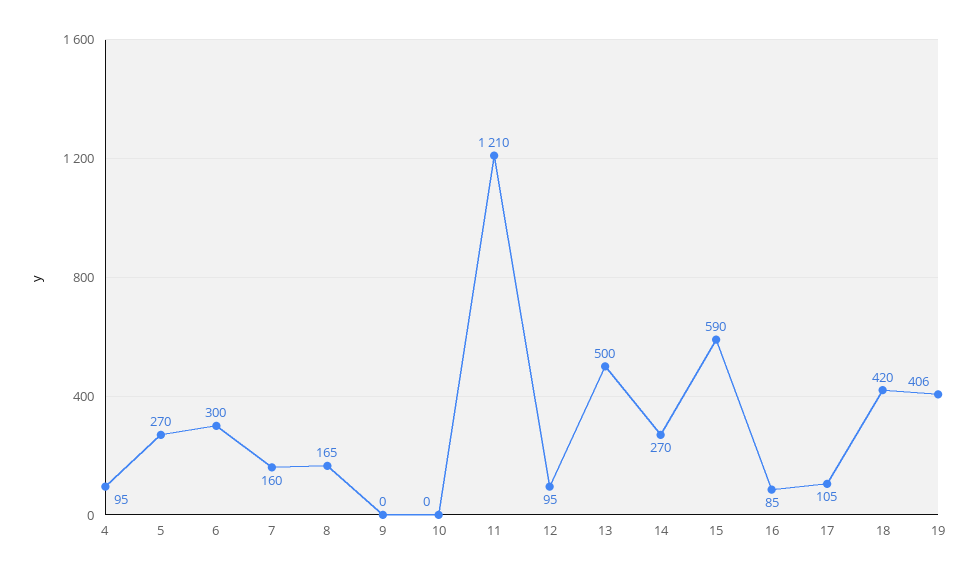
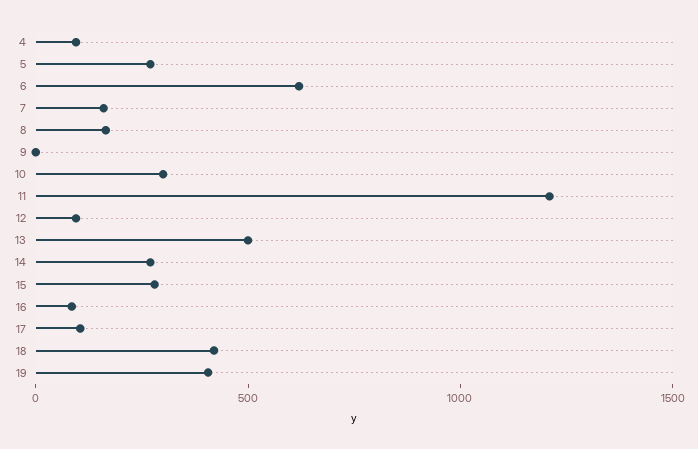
6: 300 -> 600
10: 0 -> 300
15: 590 -> 300

